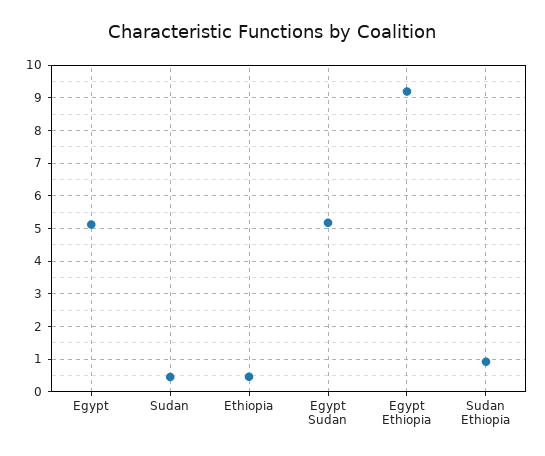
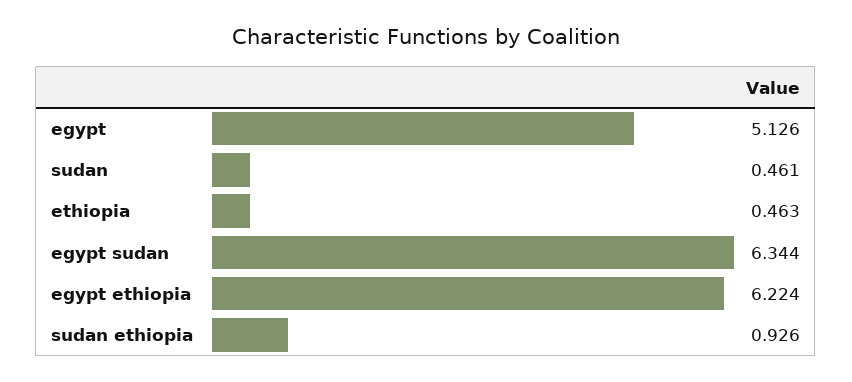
Egypt Sudan: 5.2 -> 6.344
Egypt Ethiopia: 9.2 -> 6.224

